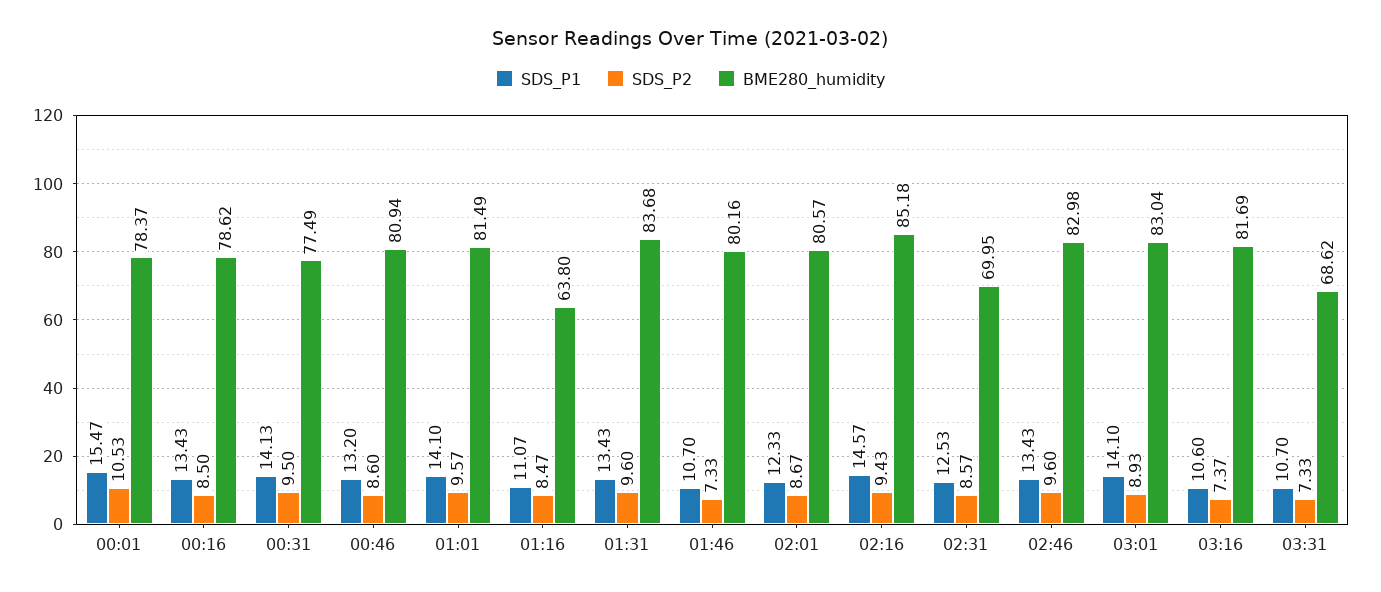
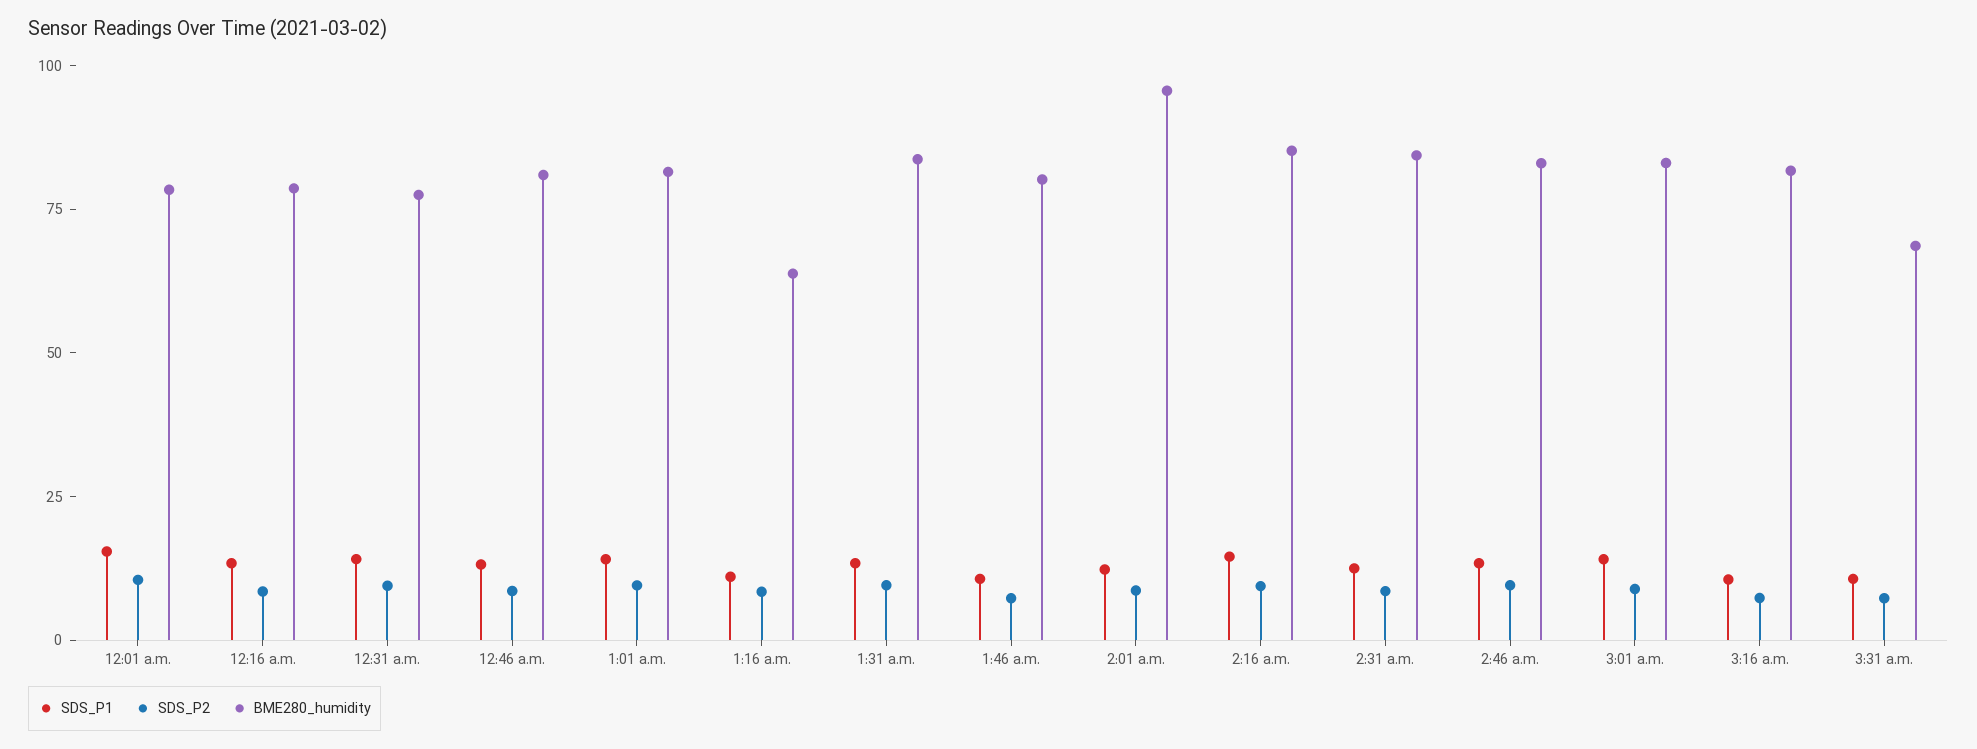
BME280_humidity, 02:01: 80.57 -> 95
BME280_humidity, 02:31: 69.95 -> 85

